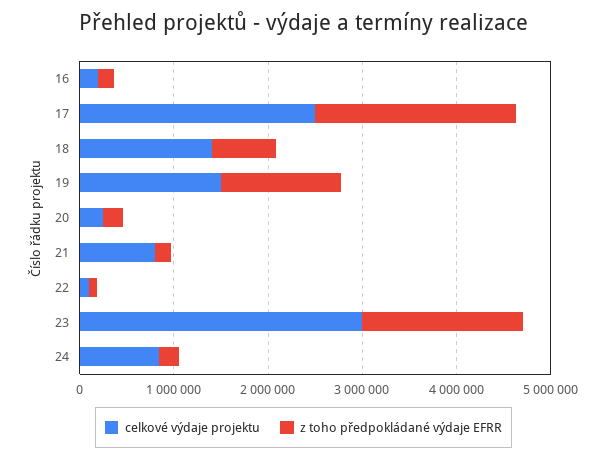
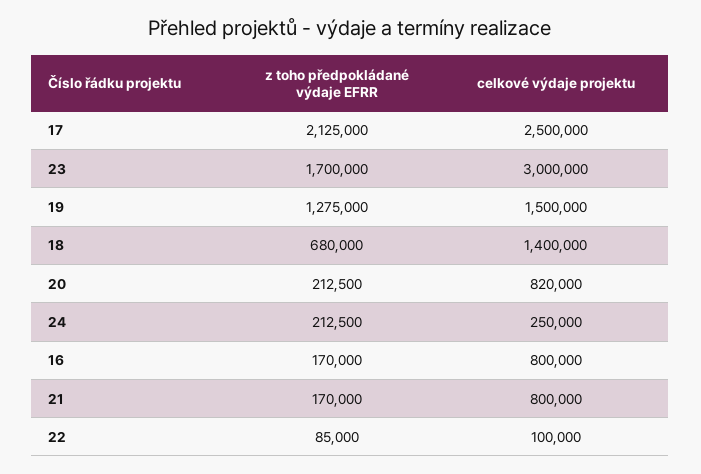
celkové výdaje projektu, 16: 200000 -> 800000
celkové výdaje projektu, 20: 200000 -> 820000
celkové výdaje projektu, 24: 800000 -> 250000

